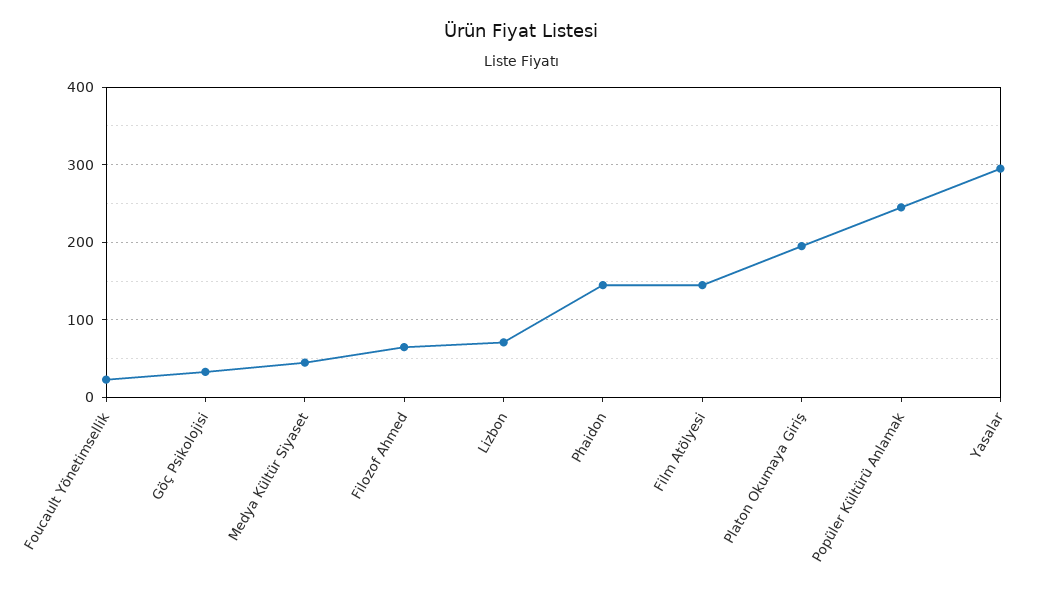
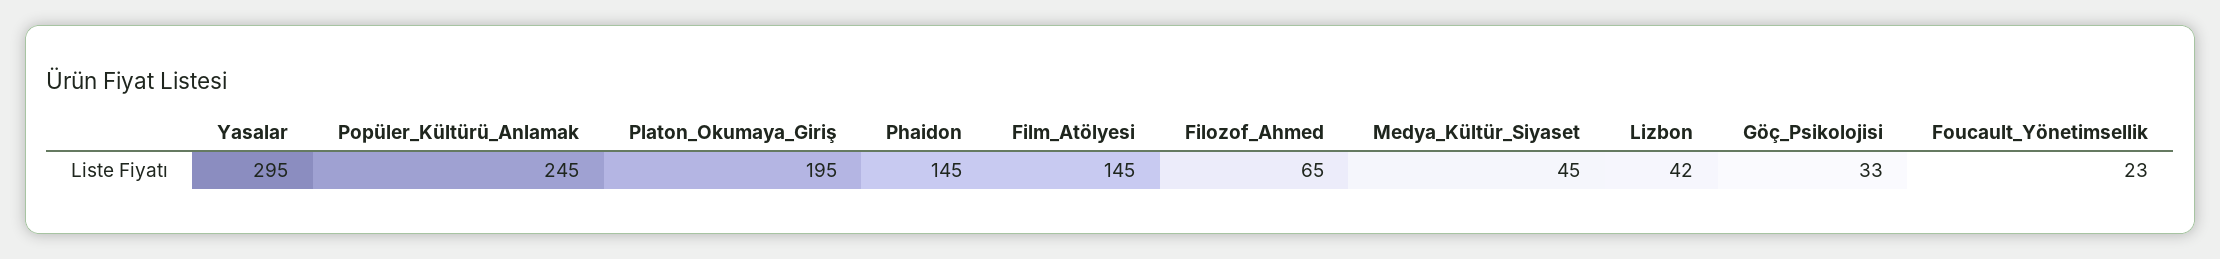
Lizbon: 70 -> 42

